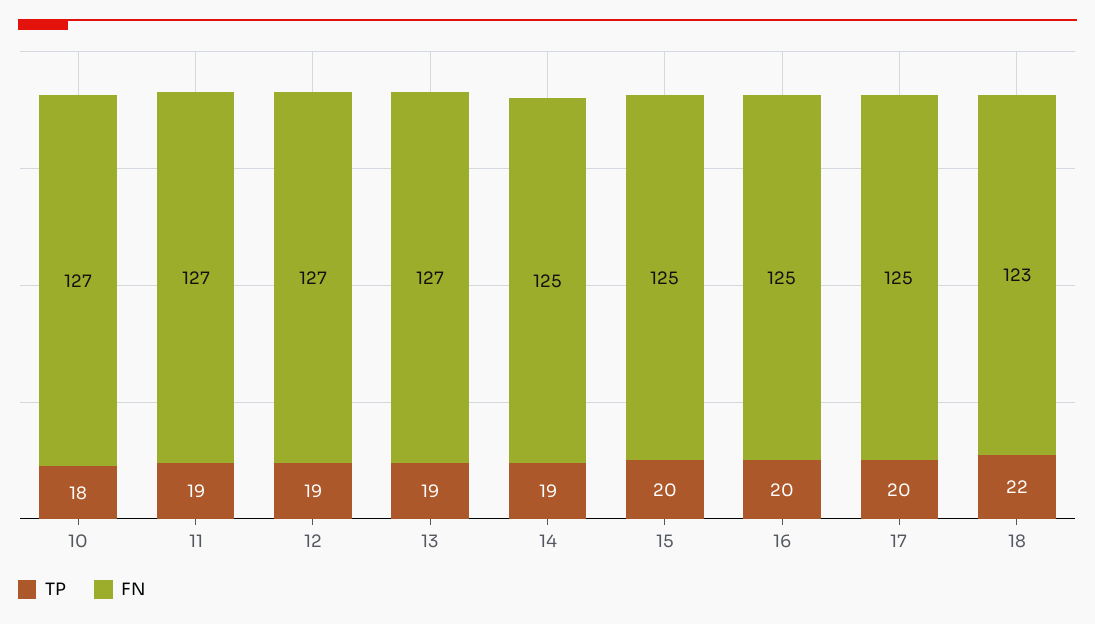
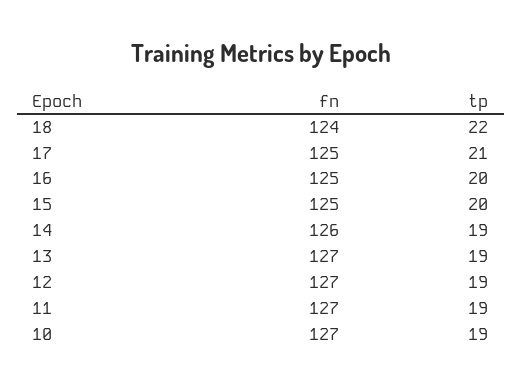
TP, 10: 18 -> 19
FN, 14: 125 -> 126
TP, 17: 20 -> 21
FN, 18: 123 -> 124

